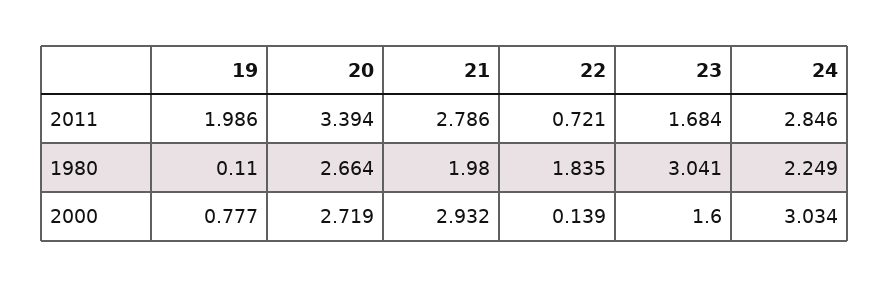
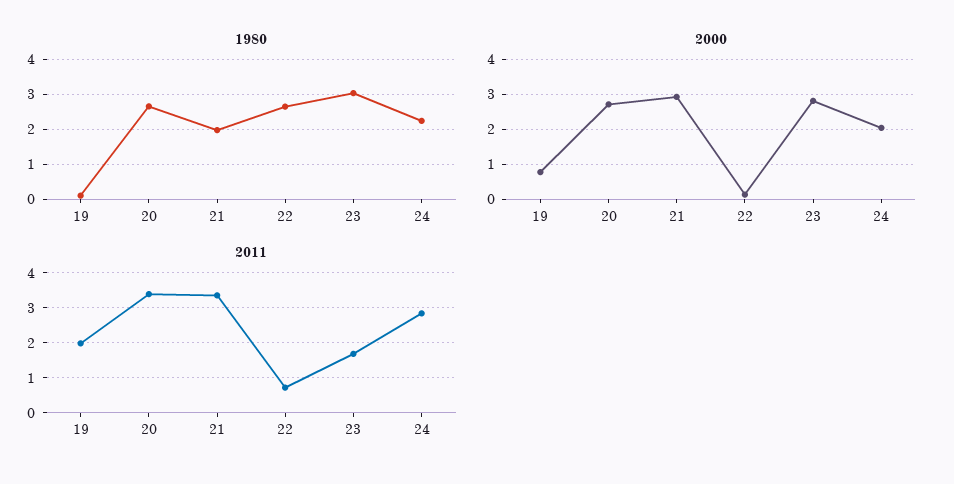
2011, 21: 2.786 -> 3.4
1980, 22: 1.835 -> 2.6
2000, 23: 1.6 -> 2.8
2000, 24: 3.034 -> 2

